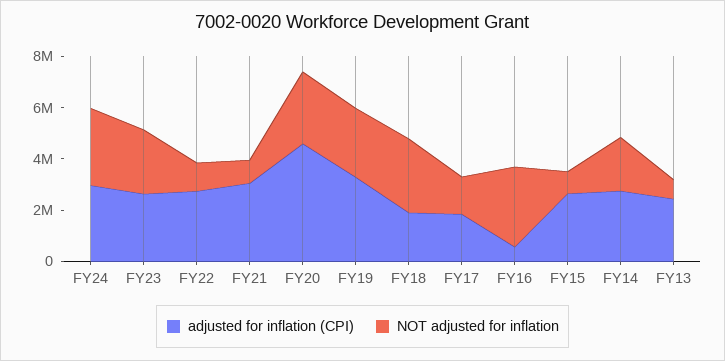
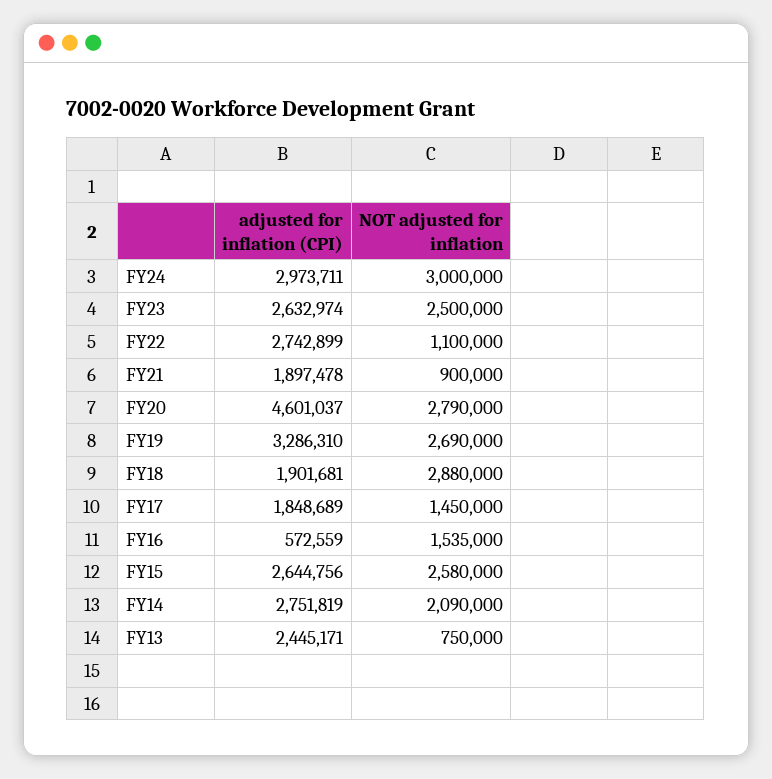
adjusted for inflation (CPI), FY21: 3000000 -> 1897478
NOT adjusted for inflation, FY16: 3000000 -> 1535000
NOT adjusted for inflation, FY15: 1000000 -> 2580000

